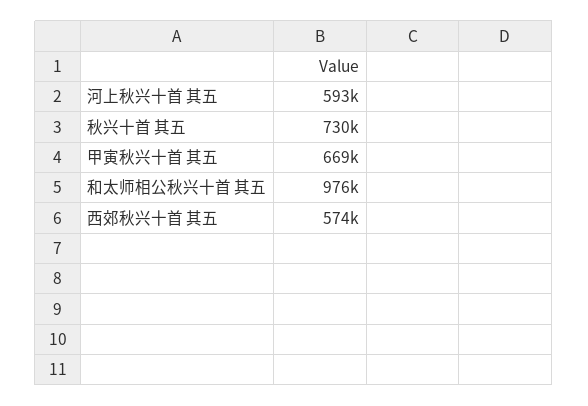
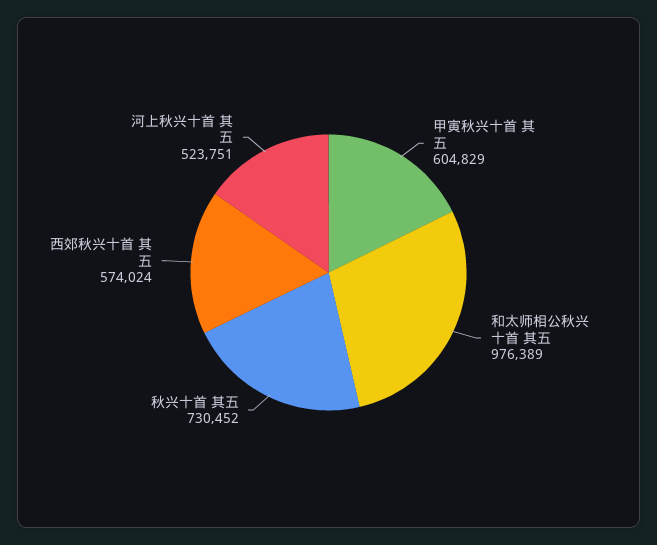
河上秋兴十首 其五: 593000 -> 523751
甲寅秋兴十首 其五: 669000 -> 604829

